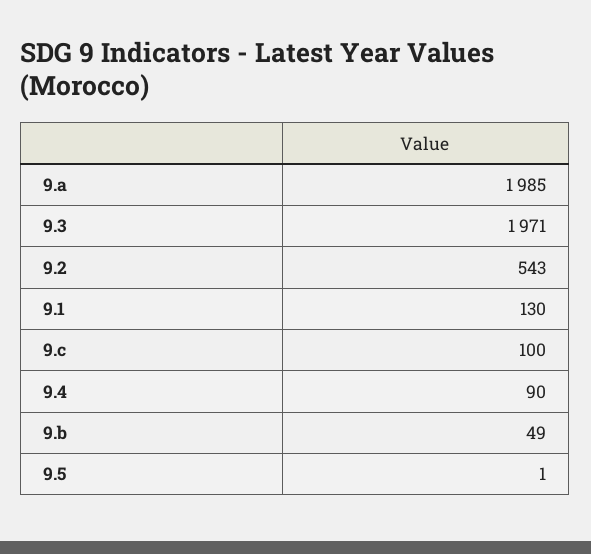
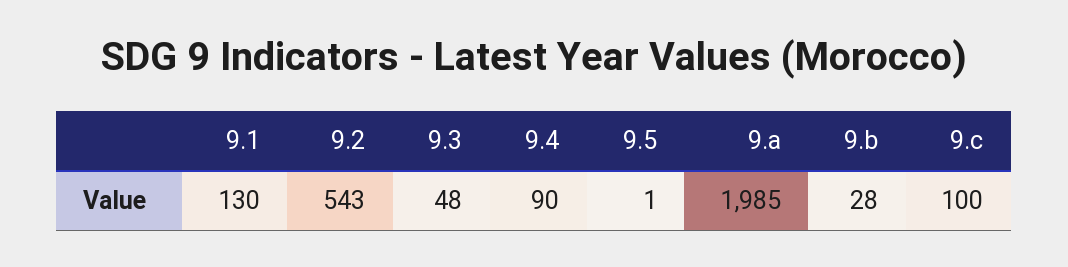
9.3: 1971 -> 48
9.b: 49 -> 28

